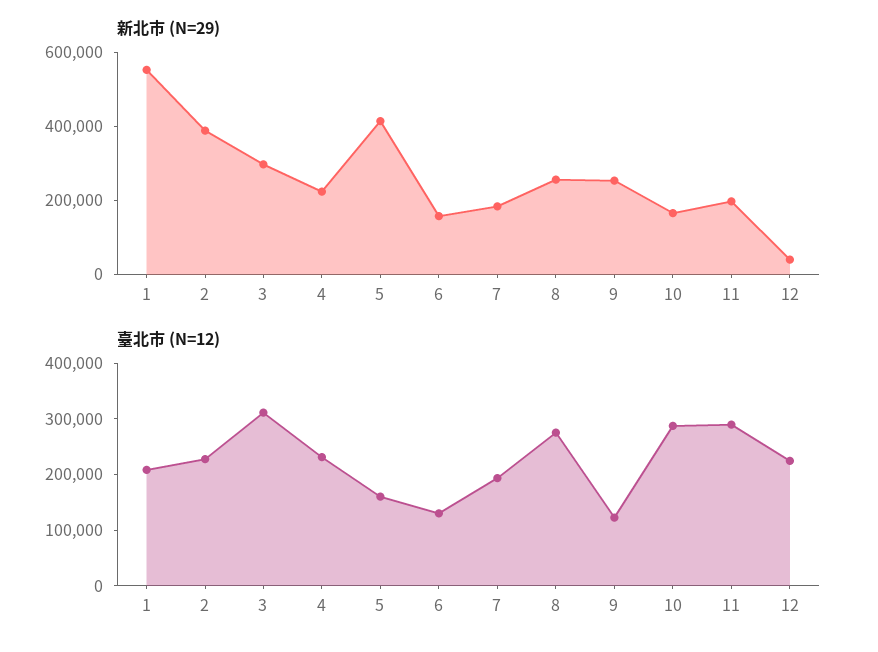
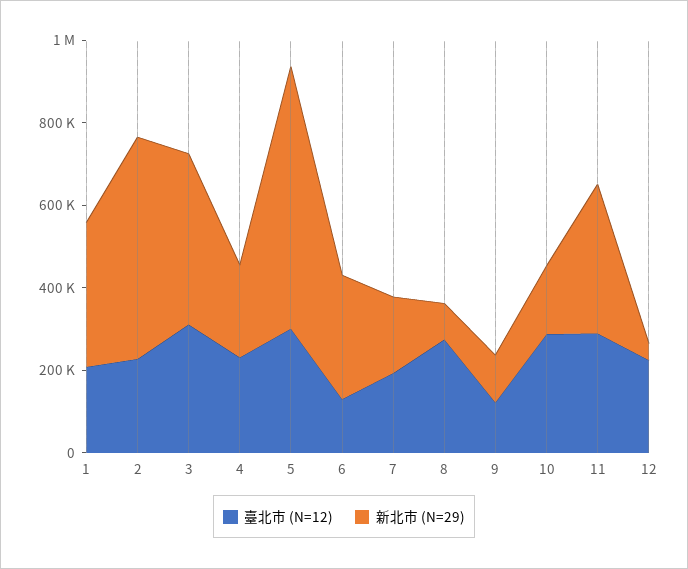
新北市 (N=29), 1: 550000 -> 350000
新北市 (N=29), 2: 400000 -> 550000
新北市 (N=29), 3: 300000 -> 400000
新北市 (N=29), 5: 400000 -> 650000
新北市 (N=29), 6: 150000 -> 300000
新北市 (N=29), 8: 250000 -> 100000
新北市 (N=29), 9: 250000 -> 100000
新北市 (N=29), 11: 200000 -> 350000
臺北市 (N=12), 5: 160000 -> 300000

